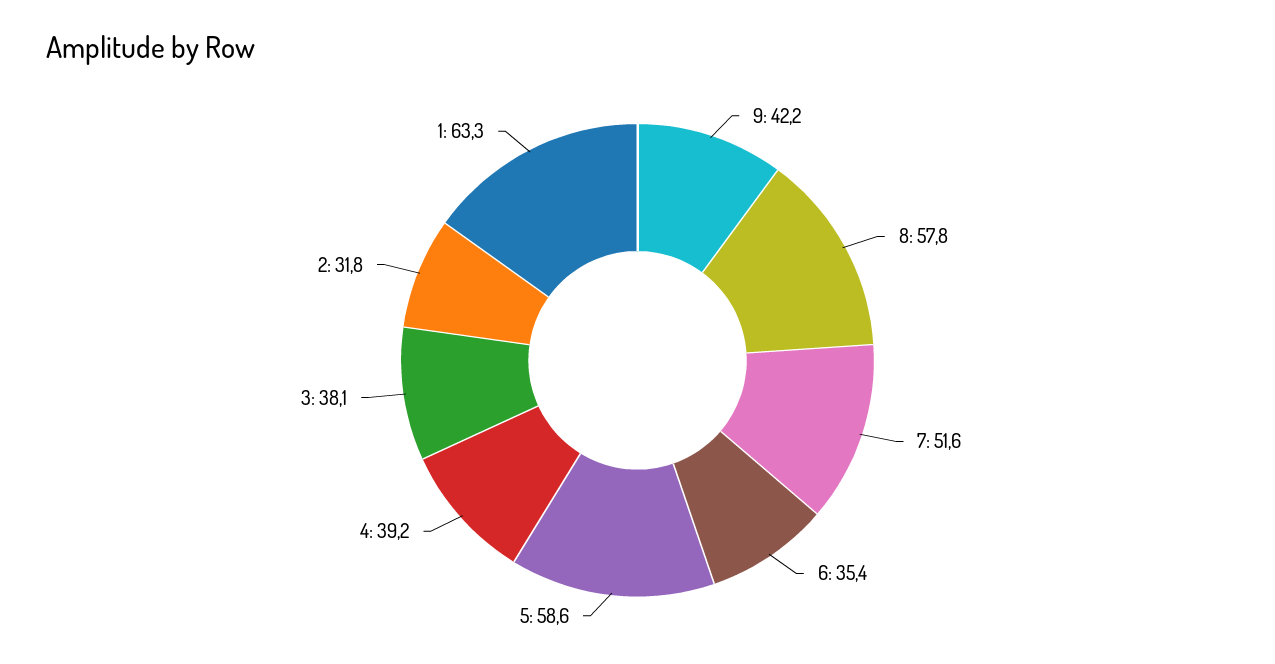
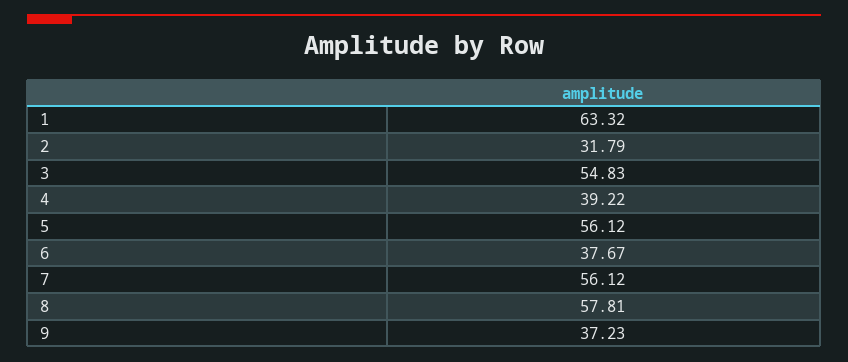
9: 42.2 -> 37.23
7: 51.6 -> 56.12
6: 35.4 -> 37.67
5: 58.6 -> 56.12
3: 38.1 -> 54.83

